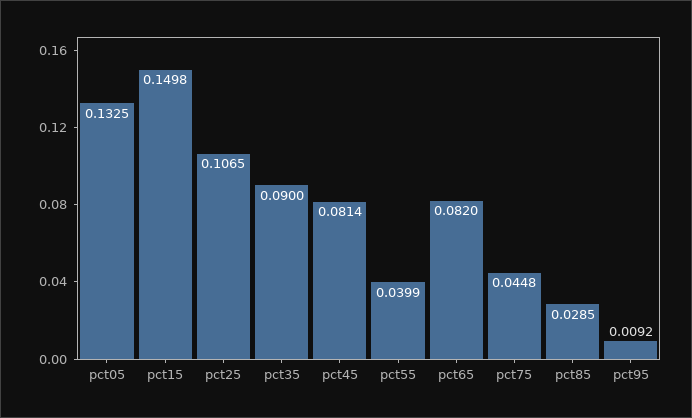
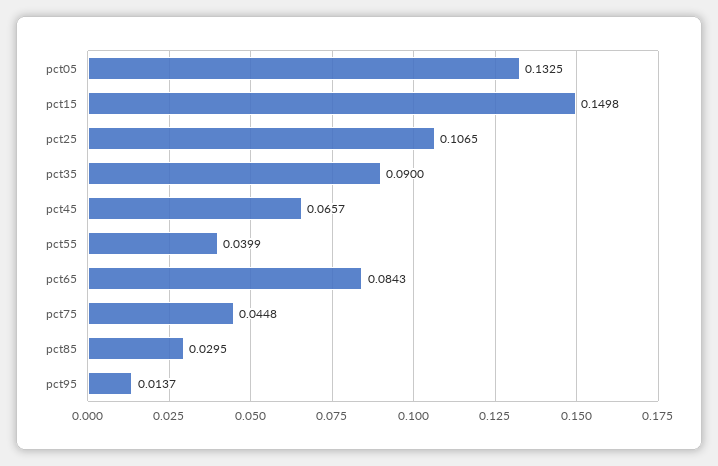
pct45: 0.0814 -> 0.0657
pct65: 0.082 -> 0.0843
pct85: 0.0285 -> 0.0295
pct95: 0.0092 -> 0.0137

